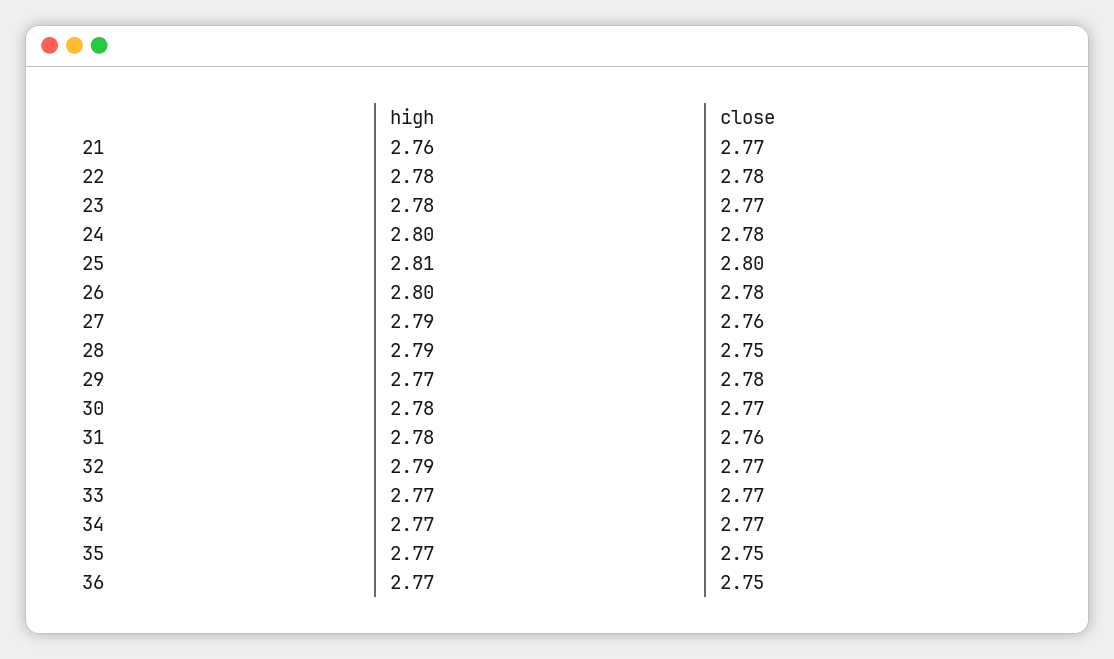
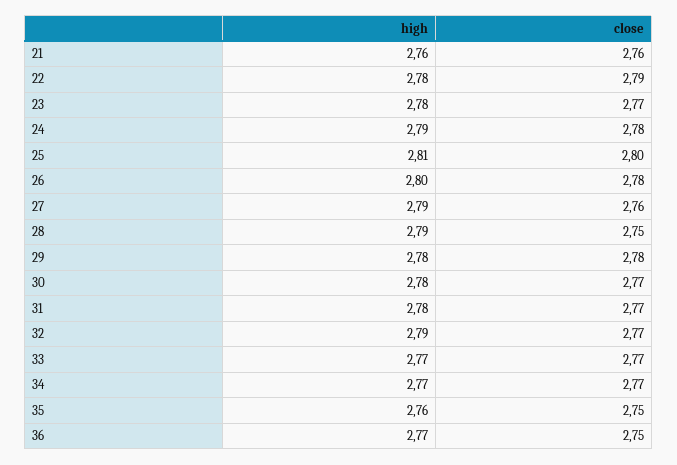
close, 21: 2.77 -> 2.76
close, 22: 2.78 -> 2.79
high, 24: 2.8 -> 2.79
high, 29: 2.77 -> 2.78
close, 31: 2.76 -> 2.77
high, 35: 2.77 -> 2.76

